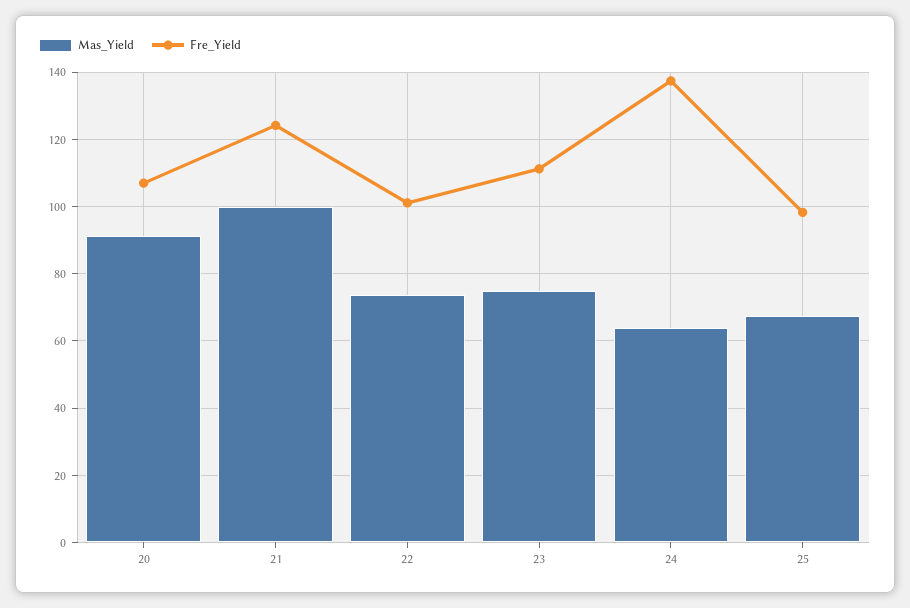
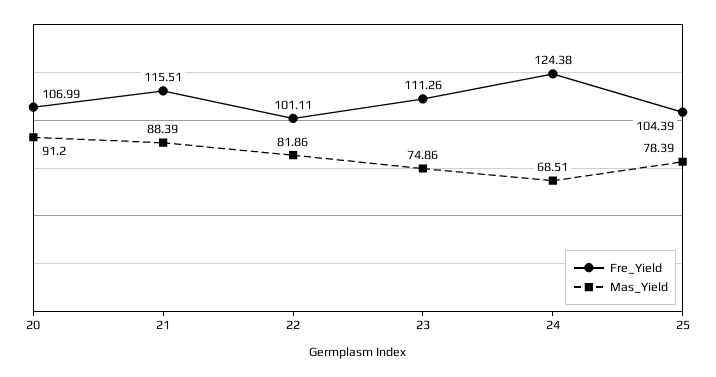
Mas_Yield, 21: 100 -> 88.39
Fre_Yield, 21: 124 -> 115.51
Mas_Yield, 22: 74 -> 81.86
Mas_Yield, 24: 64 -> 68.51
Fre_Yield, 24: 138 -> 124.38
Mas_Yield, 25: 68 -> 78.39
Fre_Yield, 25: 98 -> 104.39

